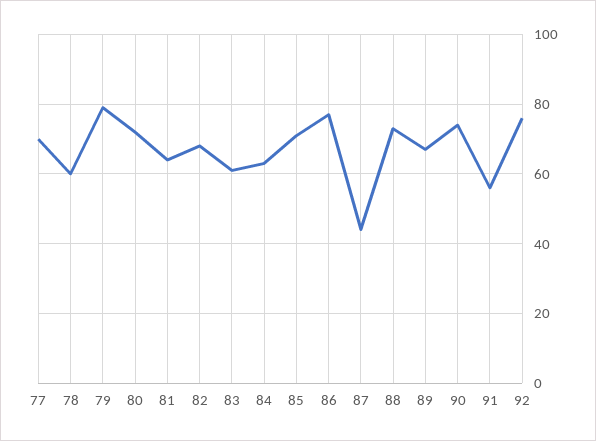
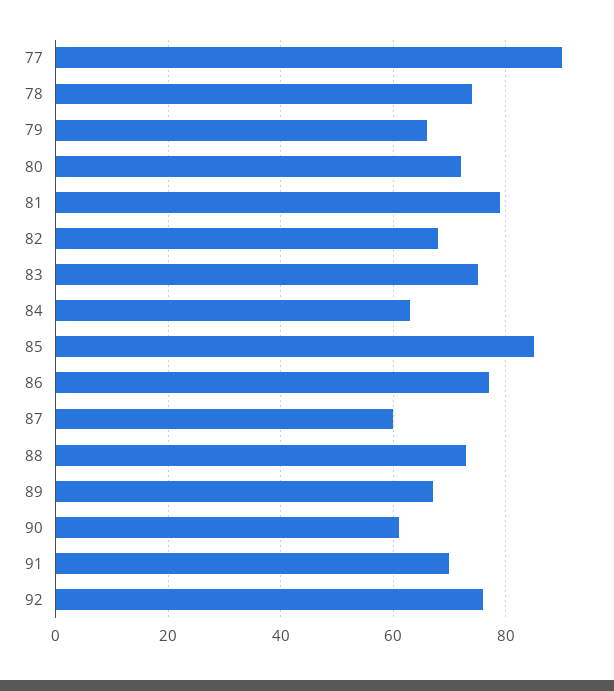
77: 70 -> 90
78: 60 -> 75
79: 80 -> 65
81: 65 -> 80
83: 60 -> 75
85: 70 -> 85
87: 45 -> 60
90: 75 -> 60
91: 55 -> 70

